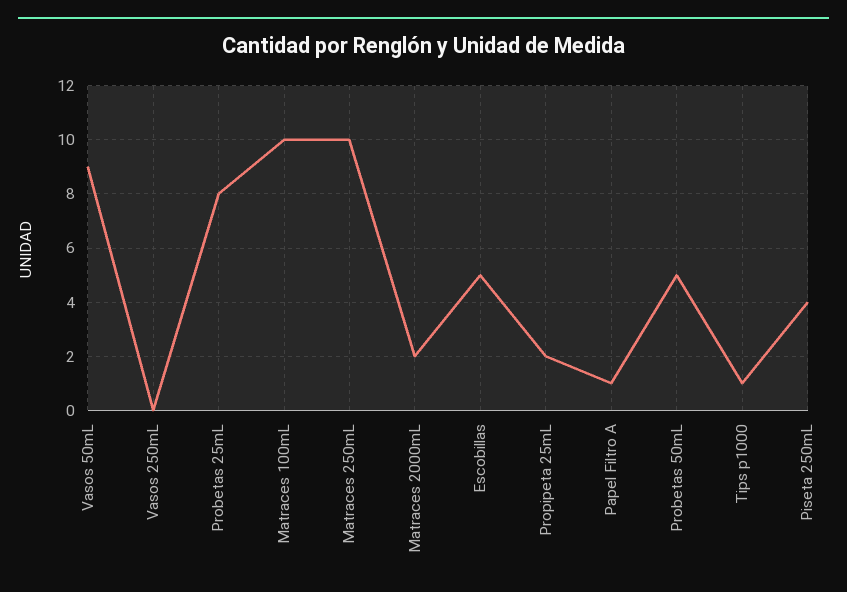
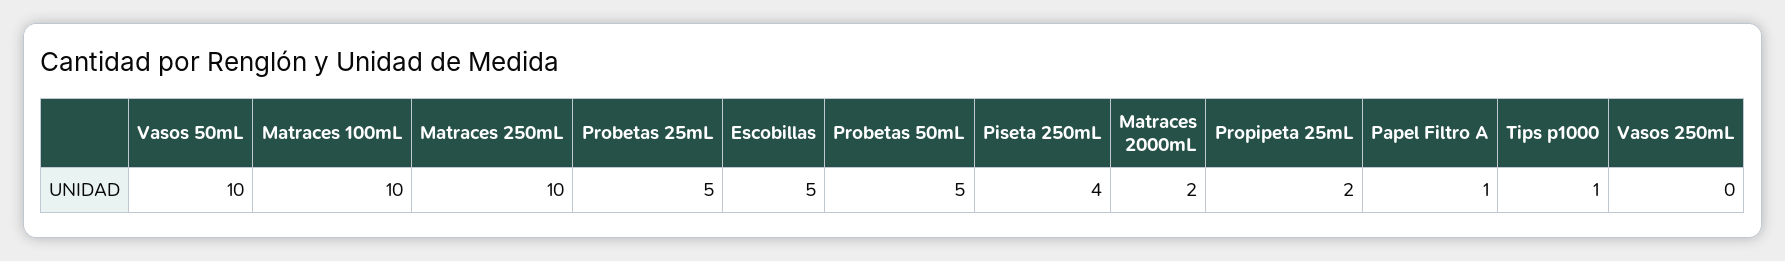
Vasos 50mL: 9 -> 10
Probetas 25mL: 8 -> 5

